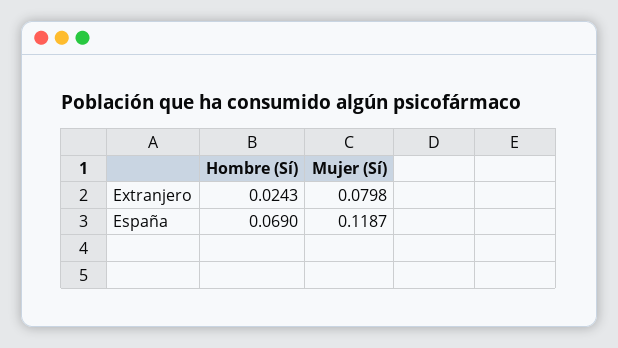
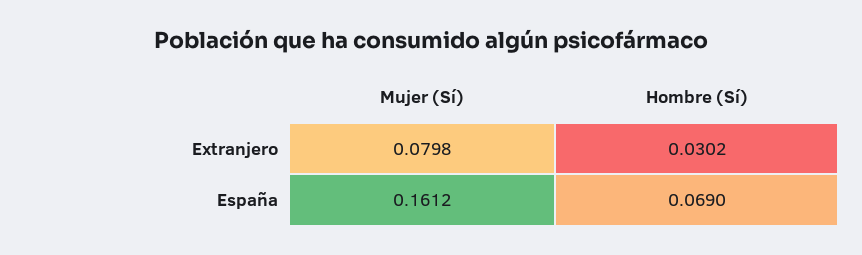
Hombre (Sí), Extranjero: 0.0243 -> 0.0302
Mujer (Sí), España: 0.1187 -> 0.1612

